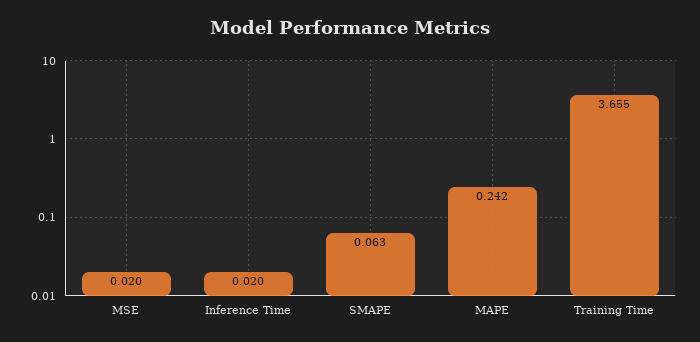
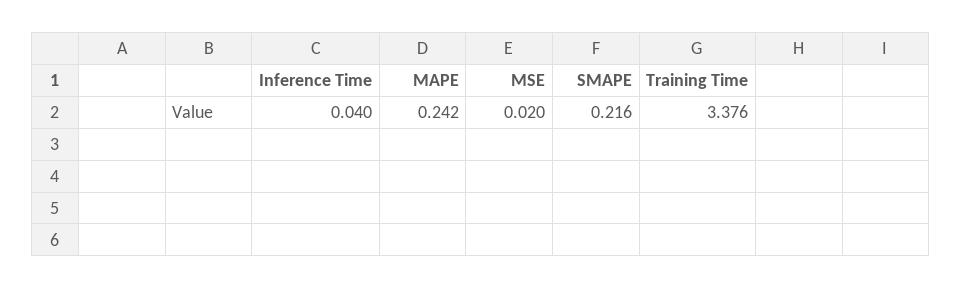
Inference Time: 0.02 -> 0.04
SMAPE: 0.063 -> 0.216
Training Time: 3.655 -> 3.376

